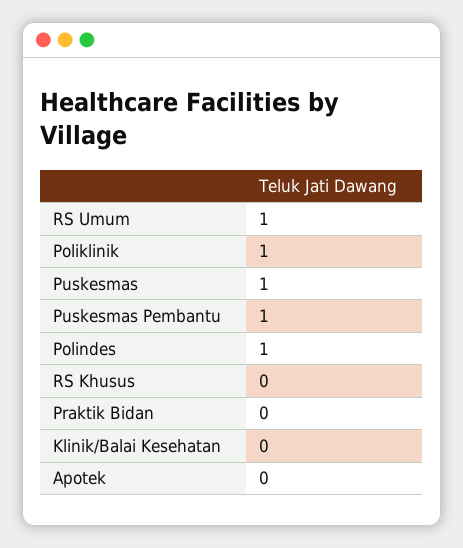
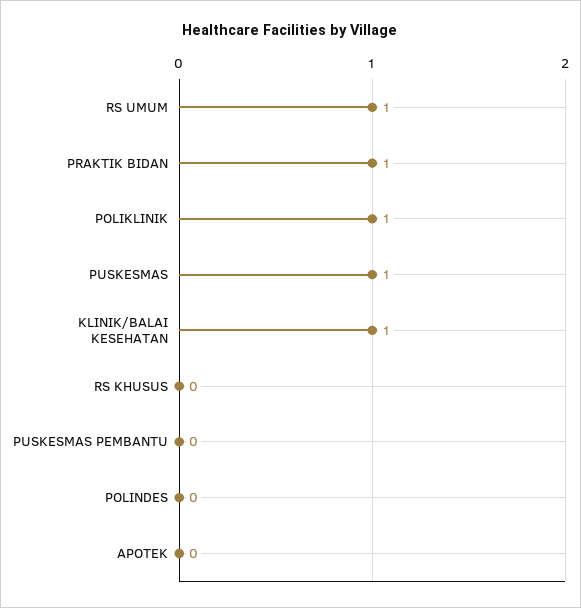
Puskesmas Pembantu: 1 -> 0
Polindes: 1 -> 0
Praktik Bidan: 0 -> 1
Klinik/Balai Kesehatan: 0 -> 1

